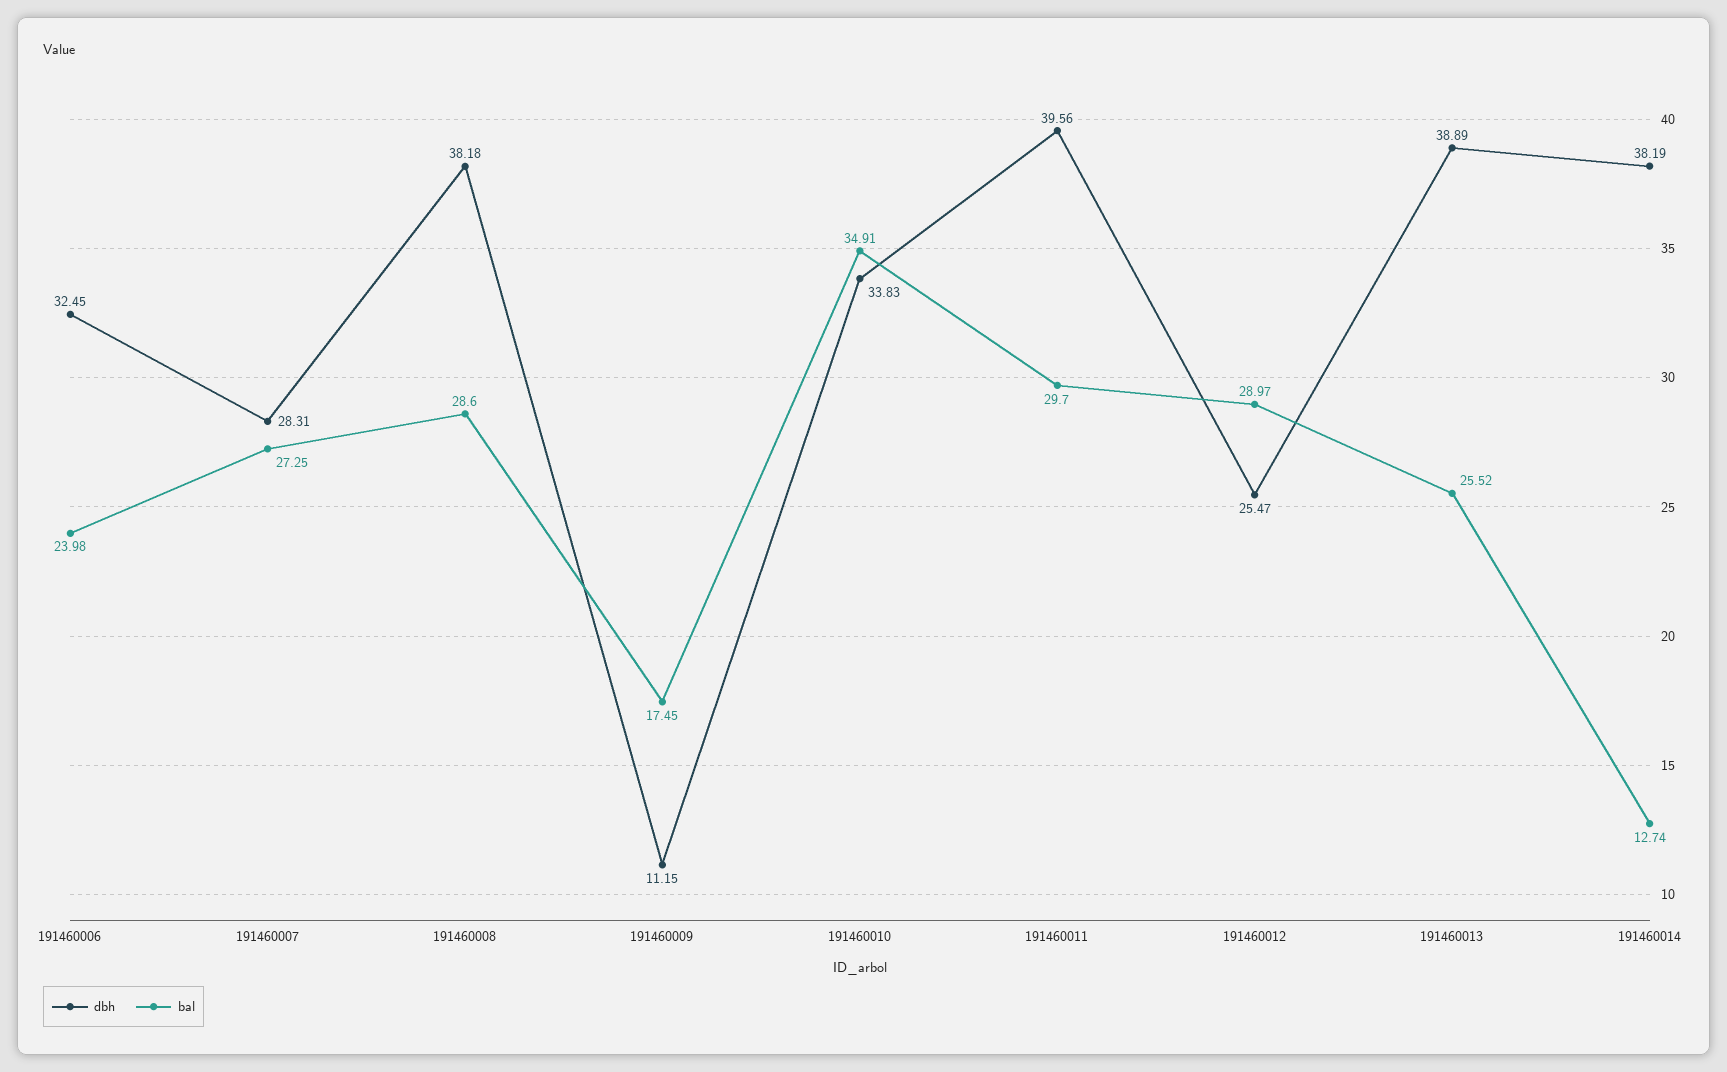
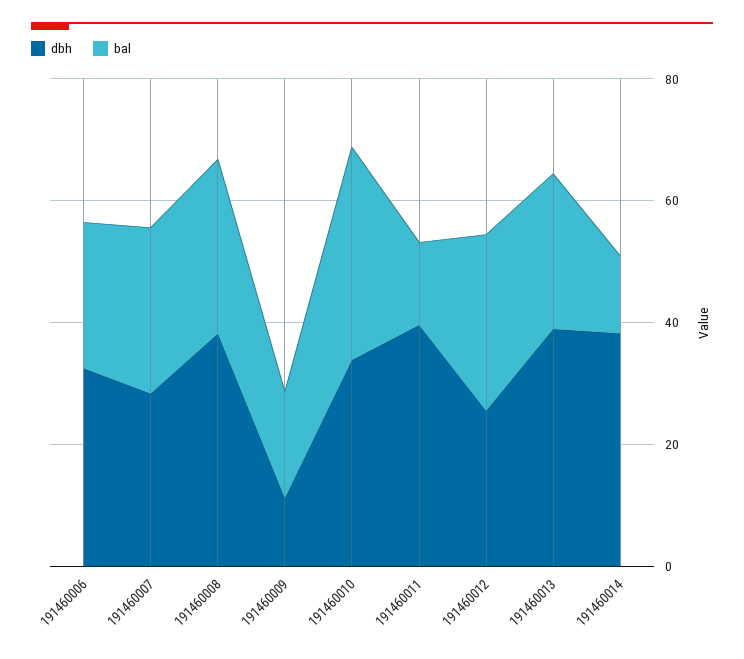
bal, 191460011: 29.7 -> 15

